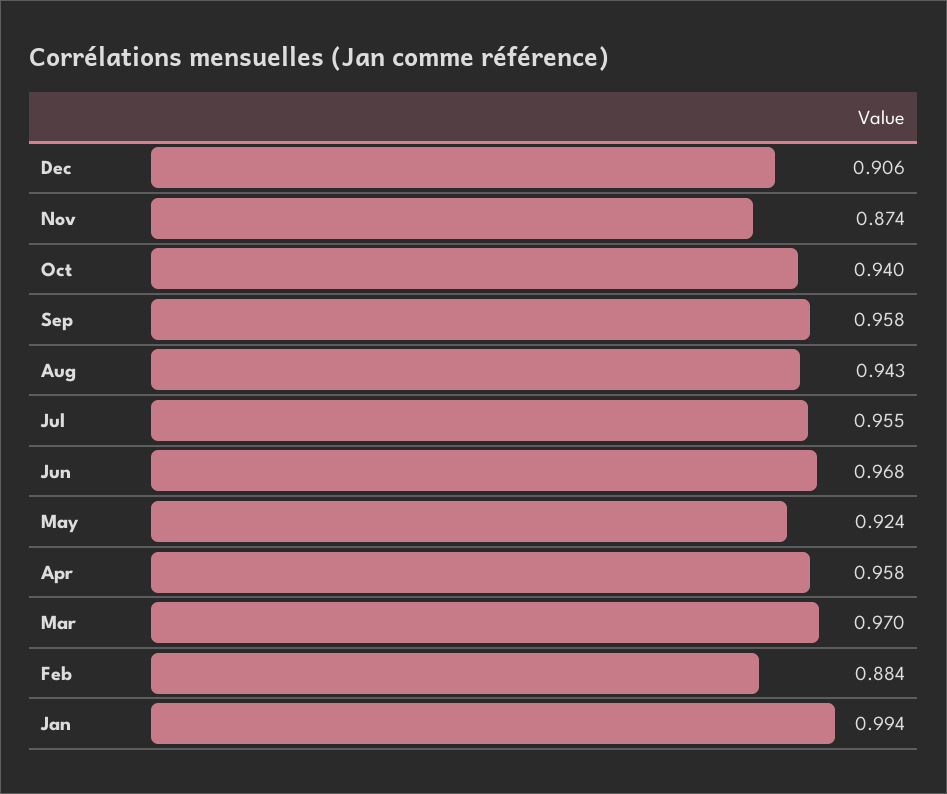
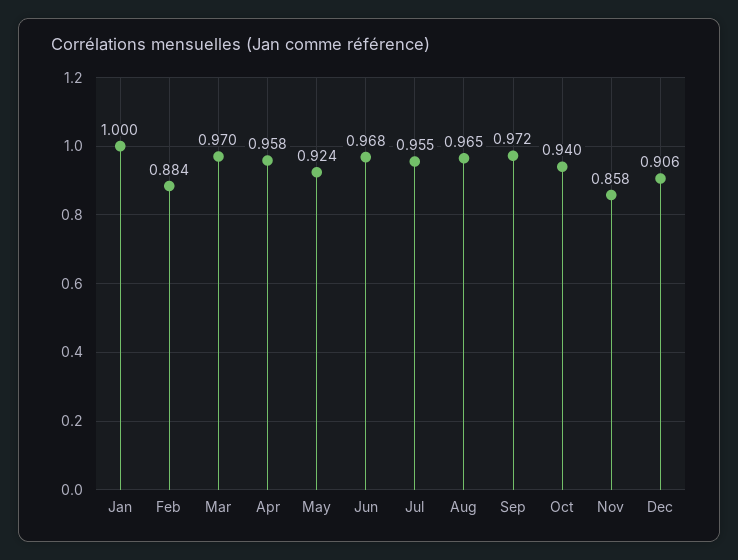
Nov: 0.874 -> 0.858
Sep: 0.958 -> 0.972
Aug: 0.943 -> 0.965
Jan: 0.994 -> 1

